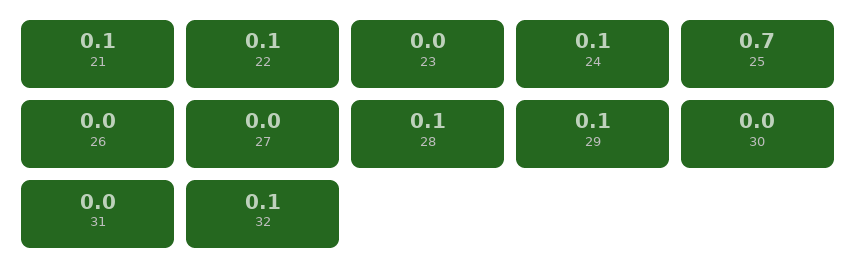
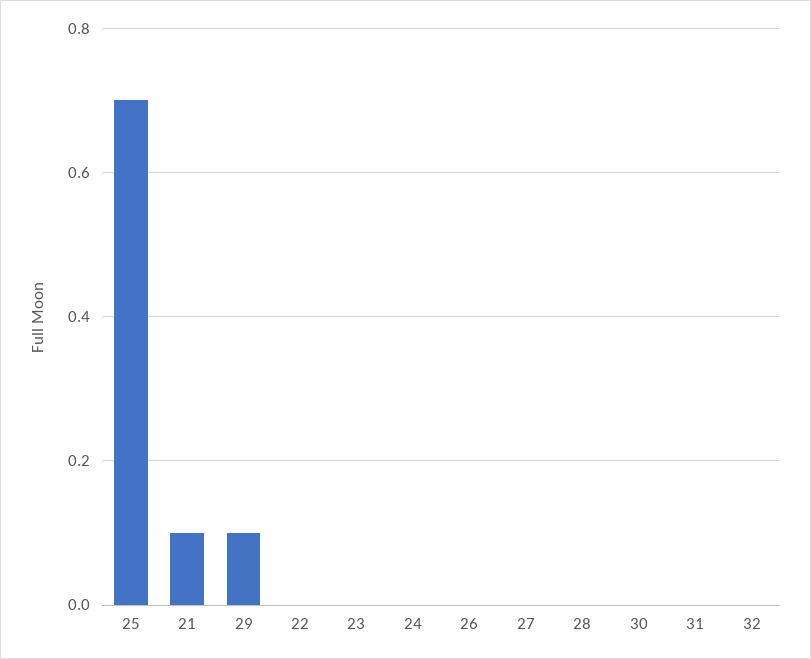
22: 0.1 -> 0
24: 0.1 -> 0
28: 0.1 -> 0
32: 0.1 -> 0

